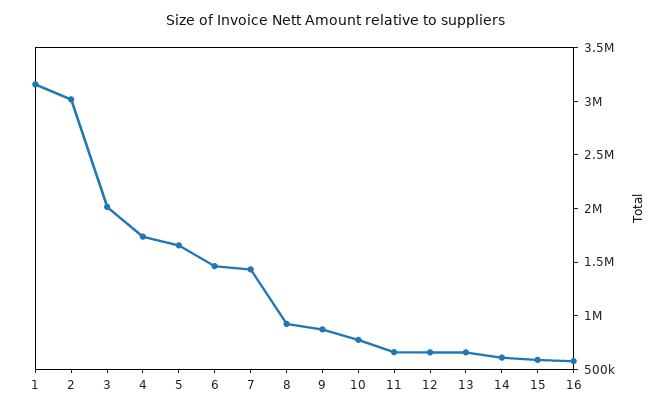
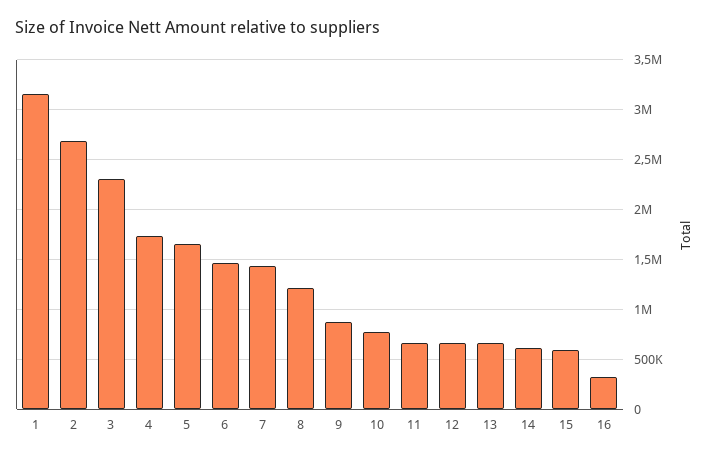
2: 3000000 -> 2700000
3: 2000000 -> 2300000
8: 900000 -> 1200000
16: 600000 -> 300000

